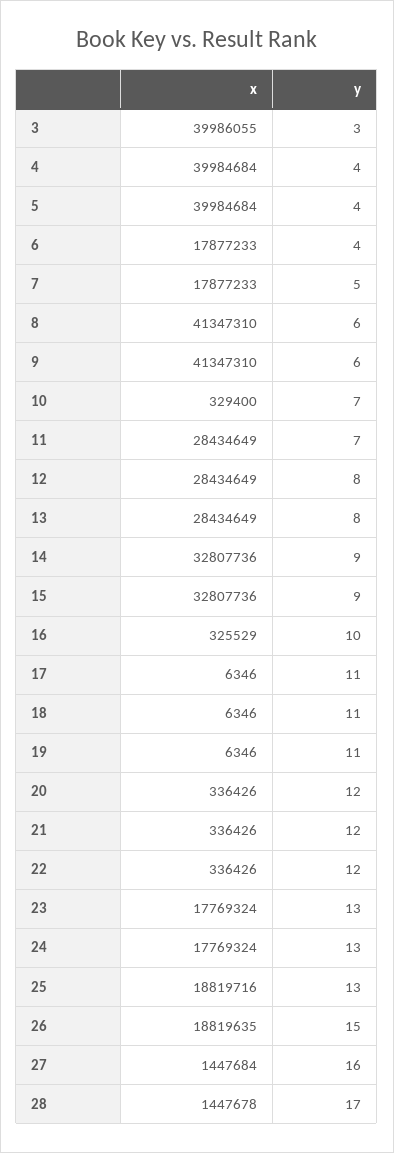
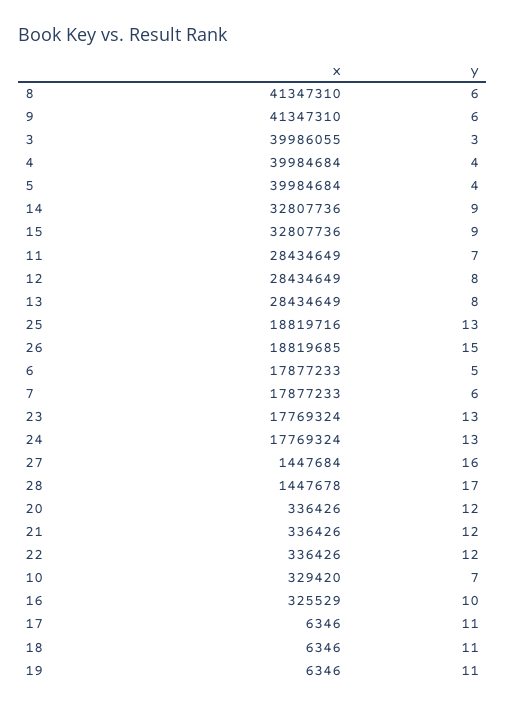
y, 6: 4 -> 5
y, 7: 5 -> 6
x, 10: 329400 -> 329420
x, 26: 18819635 -> 18819685

